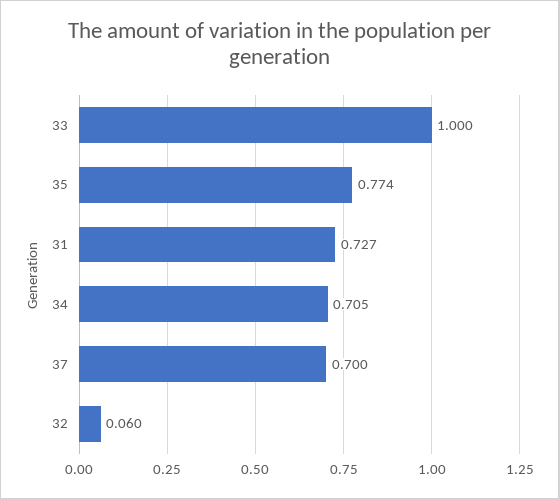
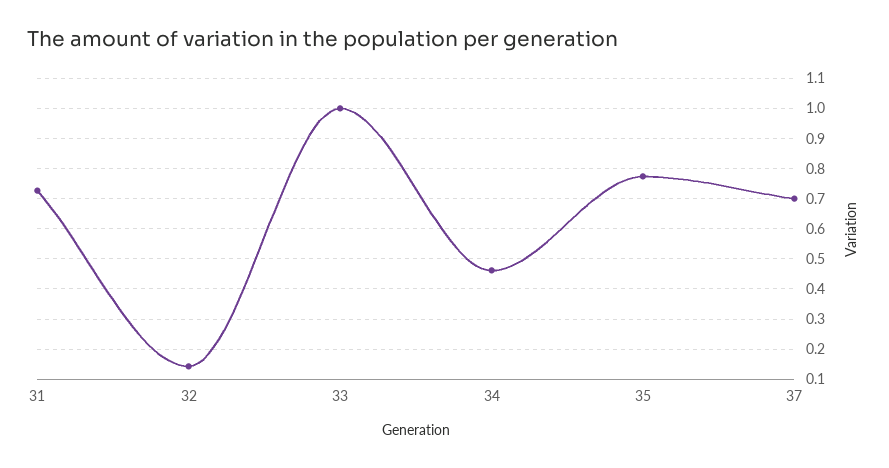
34: 0.705 -> 0.46
32: 0.06 -> 0.14

